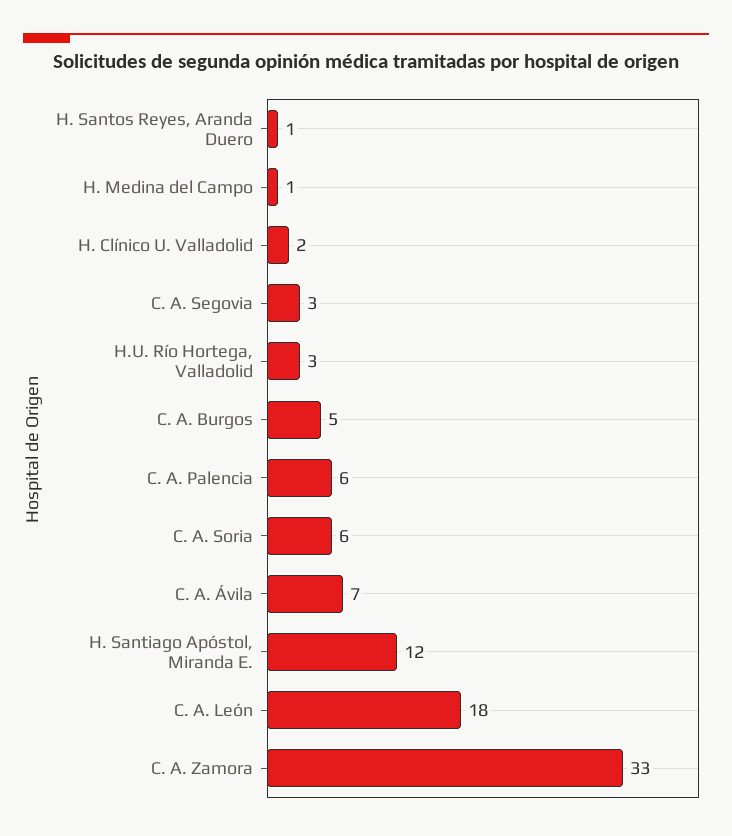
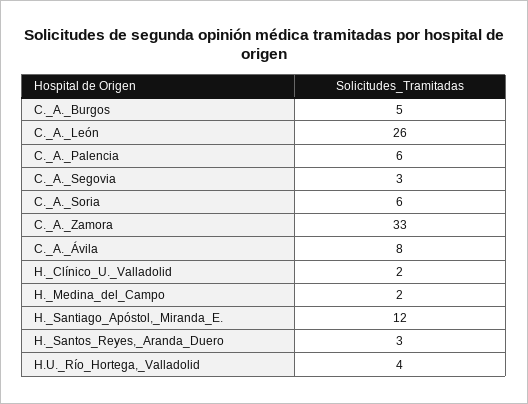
H. Santos Reyes, Aranda Duero: 1 -> 3
H. Medina del Campo: 1 -> 2
H.U. Río Hortega, Valladolid: 3 -> 4
C. A. Ávila: 7 -> 8
C. A. León: 18 -> 26

